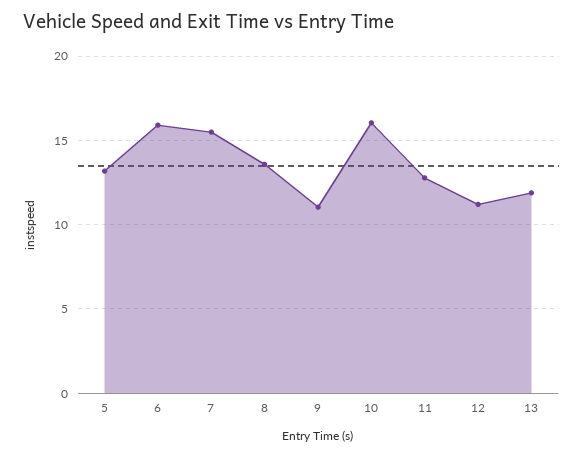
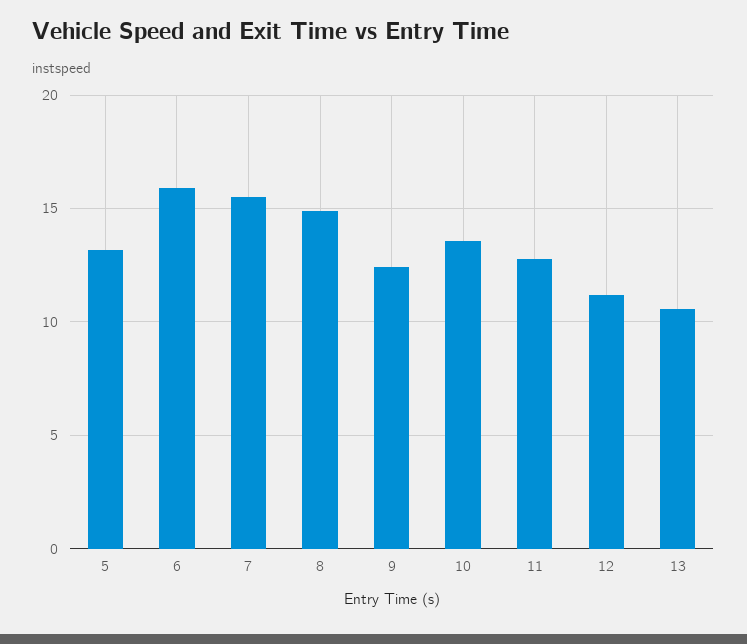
8: 13.5 -> 15
9: 11 -> 12.5
10: 16 -> 13.5
13: 12 -> 10.5

